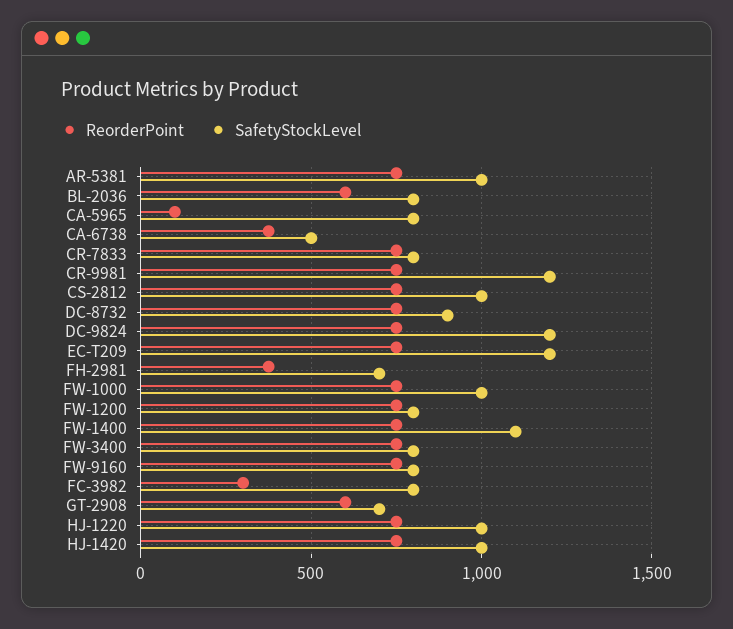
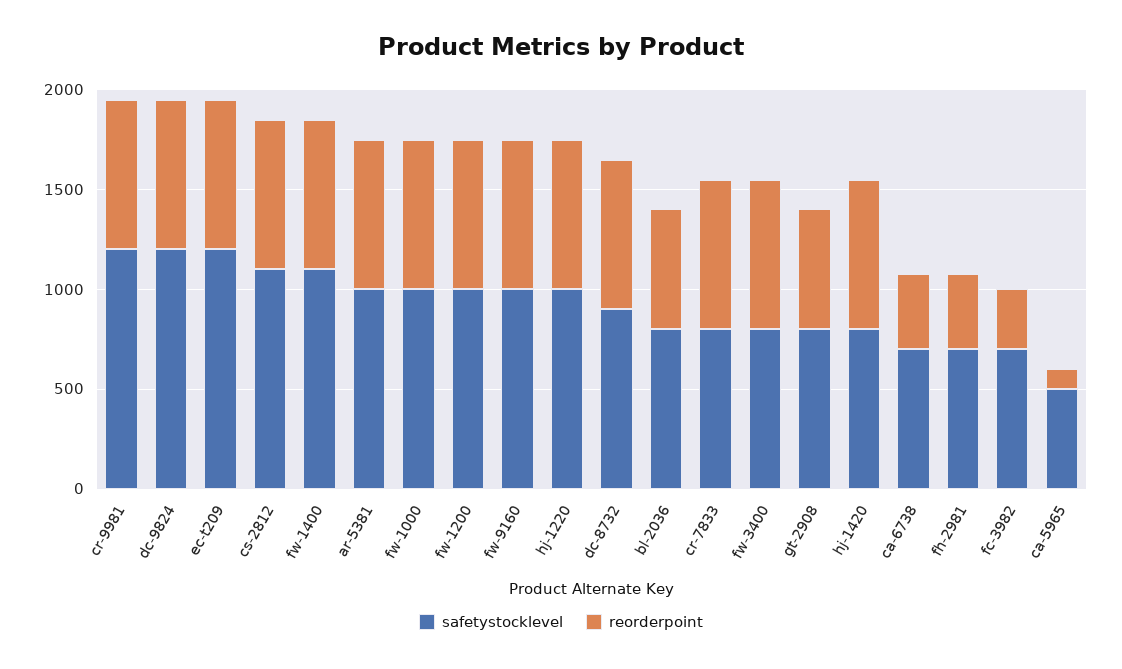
SafetyStockLevel, CA-5965: 800 -> 500
SafetyStockLevel, CA-6738: 500 -> 700
SafetyStockLevel, CS-2812: 1000 -> 1100
SafetyStockLevel, FW-1200: 800 -> 1000
SafetyStockLevel, FW-9160: 800 -> 1000
SafetyStockLevel, FC-3982: 800 -> 700
SafetyStockLevel, GT-2908: 700 -> 800
SafetyStockLevel, HJ-1420: 1000 -> 800

